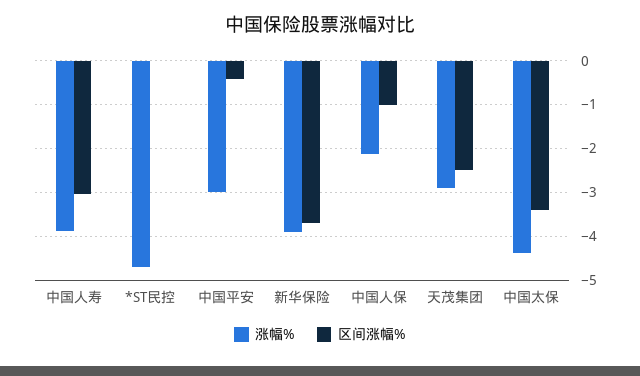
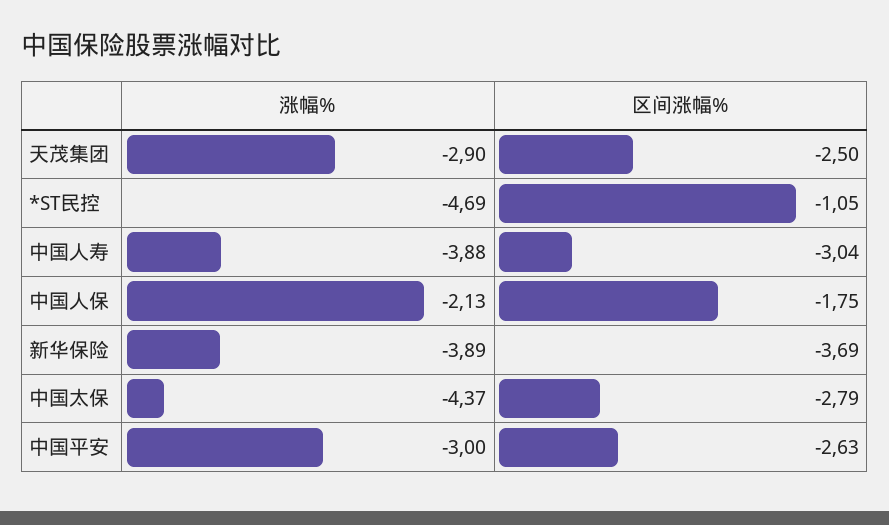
区间涨幅%, *ST民控: 0 -> -1.05
区间涨幅%, 中国平安: -0.4 -> -2.63
区间涨幅%, 中国人保: -1 -> -1.75
区间涨幅%, 中国太保: -3.4 -> -2.79

